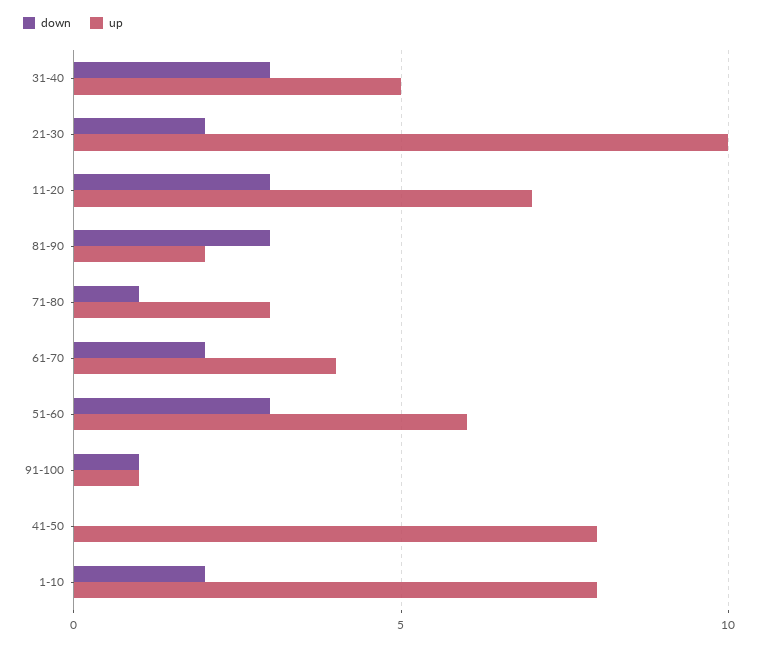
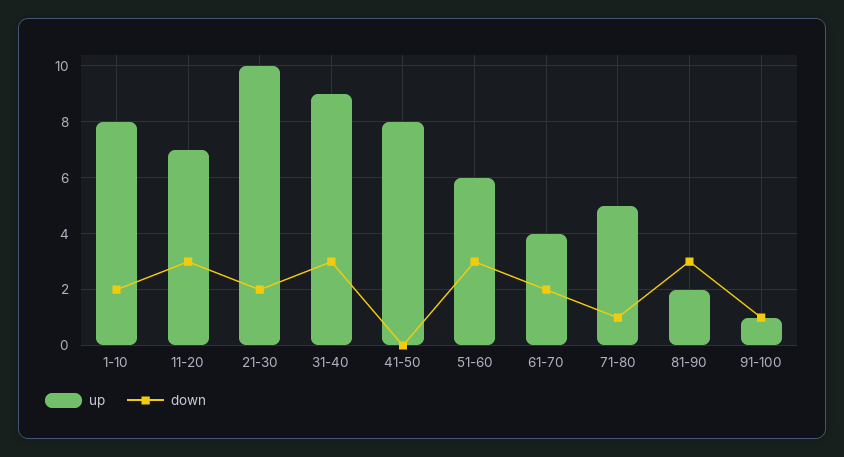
up, 31-40: 5 -> 9
up, 71-80: 3 -> 5

